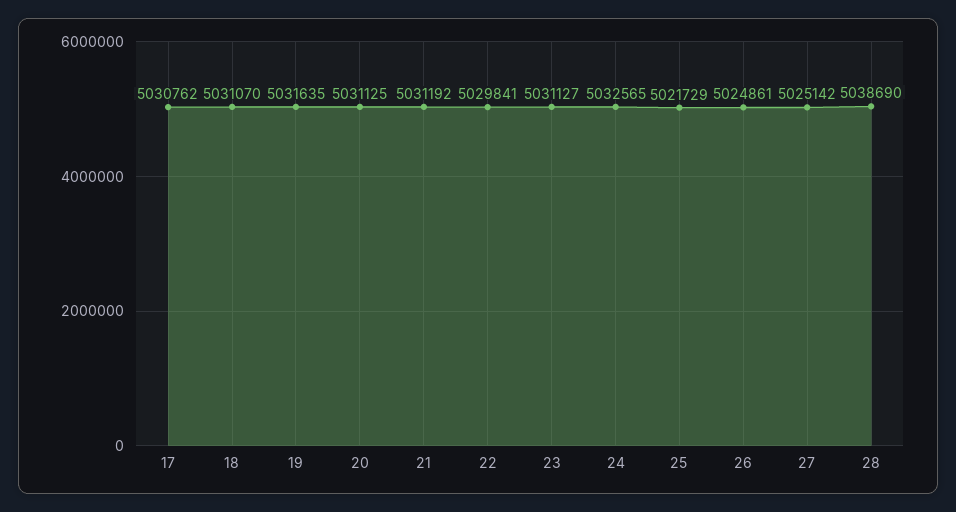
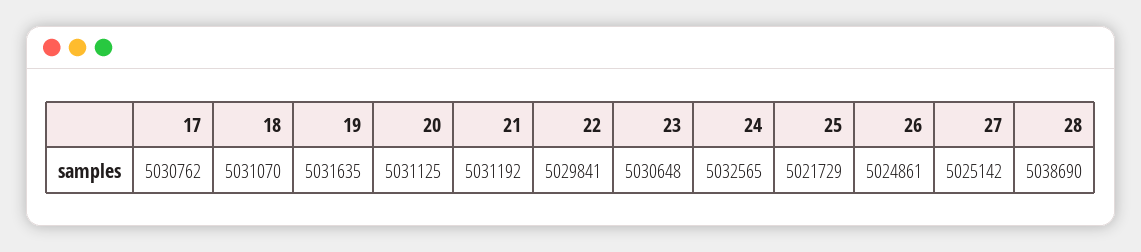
23: 5031127 -> 5030648

